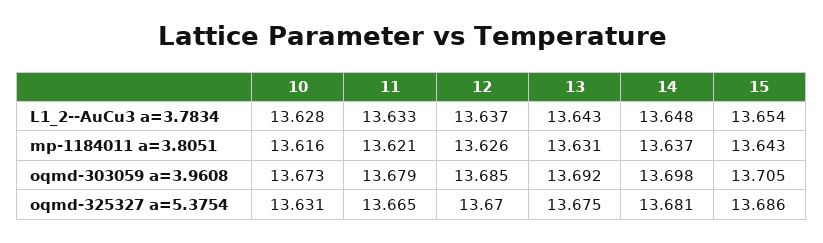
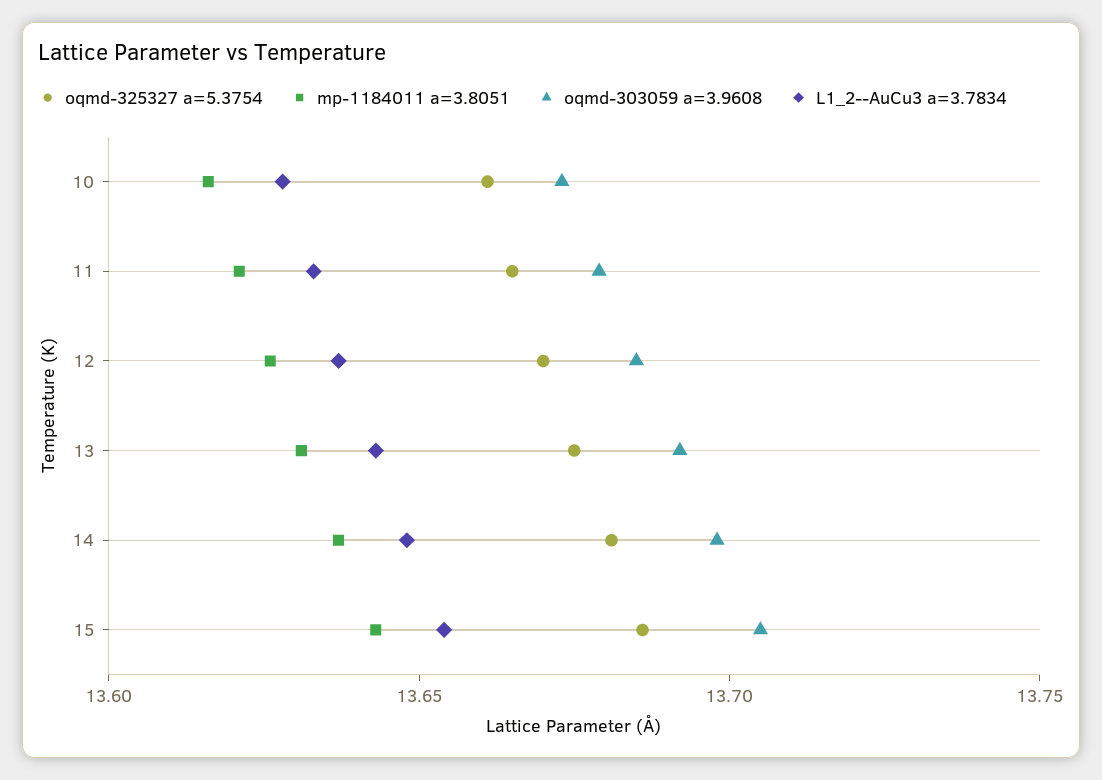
oqmd-325327 a=5.3754, 10: 13.631 -> 13.66

